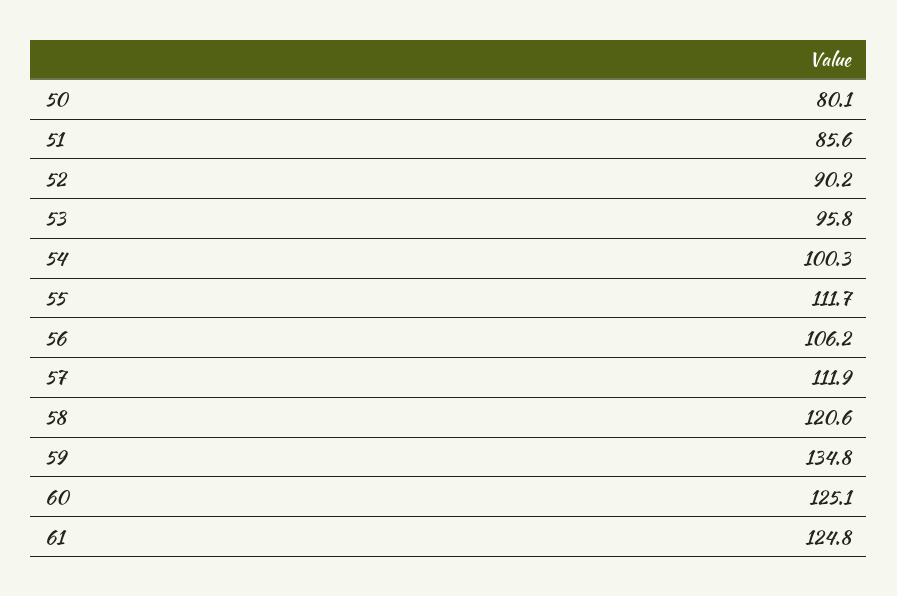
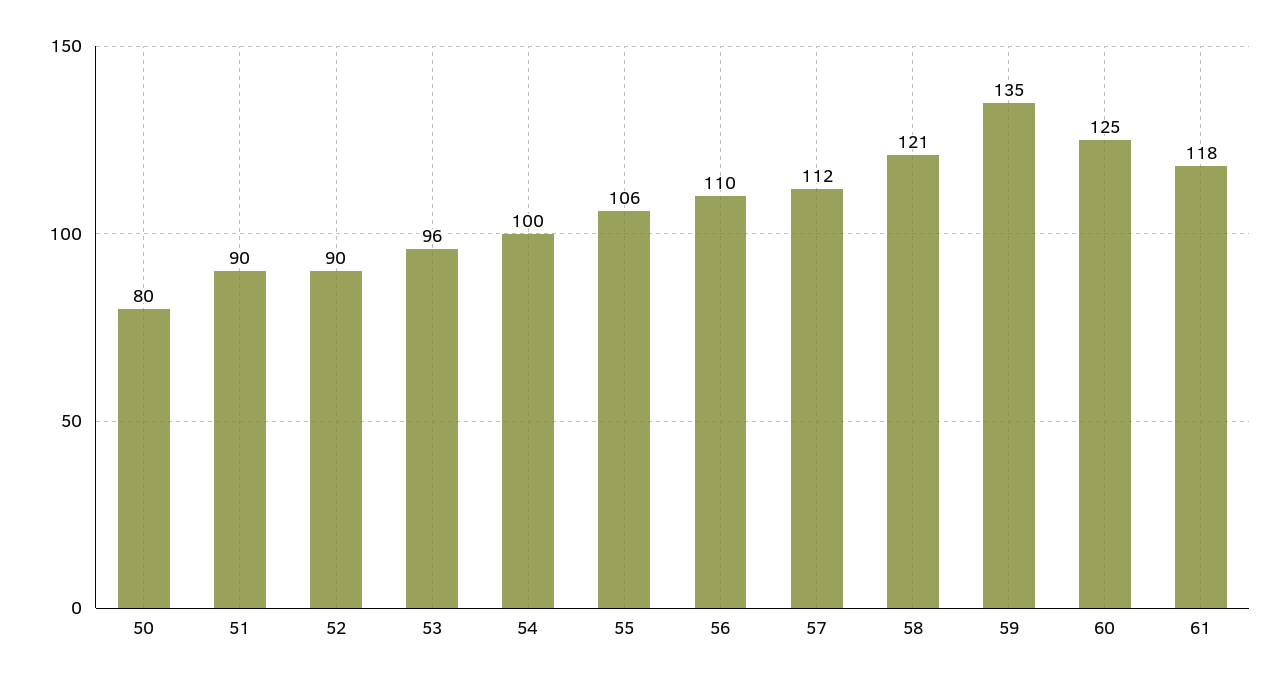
51: 85.6 -> 90
55: 111.7 -> 106
56: 106.2 -> 110
61: 124.8 -> 118

